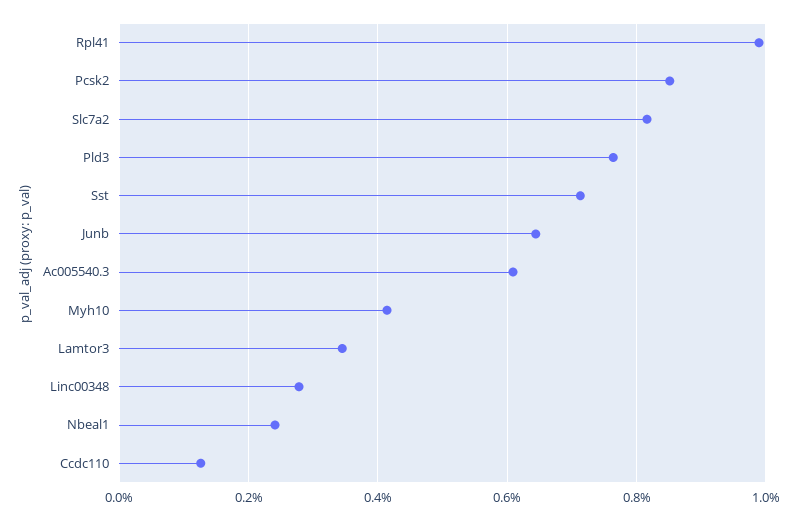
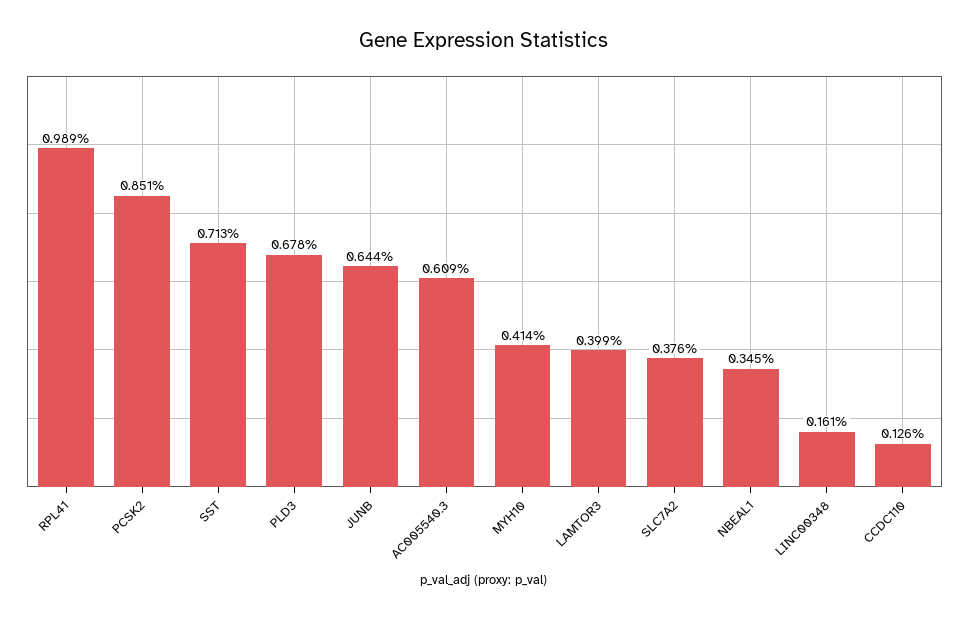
Slc7a2: 0.82 -> 0.376
Pld3: 0.76 -> 0.678
Lamtor3: 0.34 -> 0.399
Linc00348: 0.28 -> 0.161
Nbeal1: 0.24 -> 0.345

